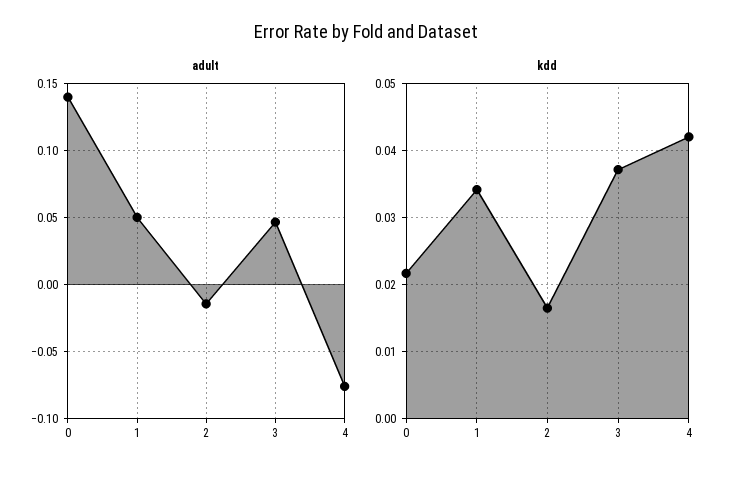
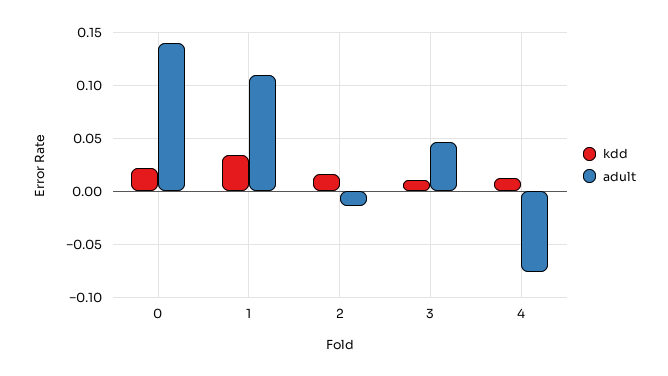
adult, 1: 0.05 -> 0.11
kdd, 3: 0.037 -> 0.01
kdd, 4: 0.042 -> 0.01

